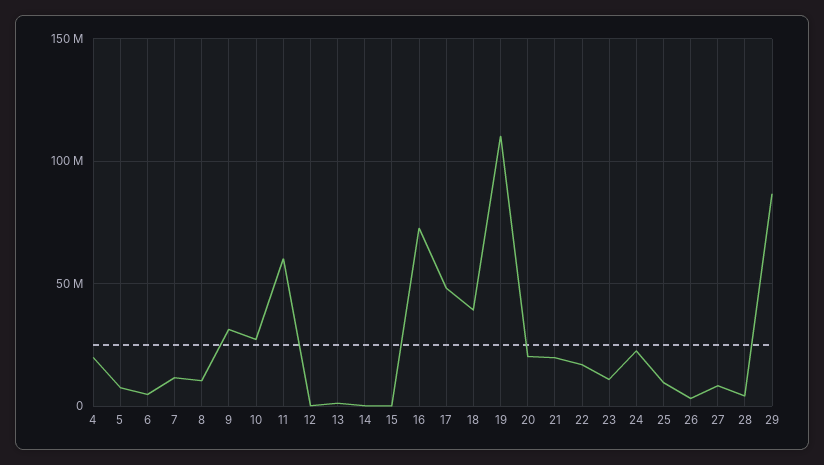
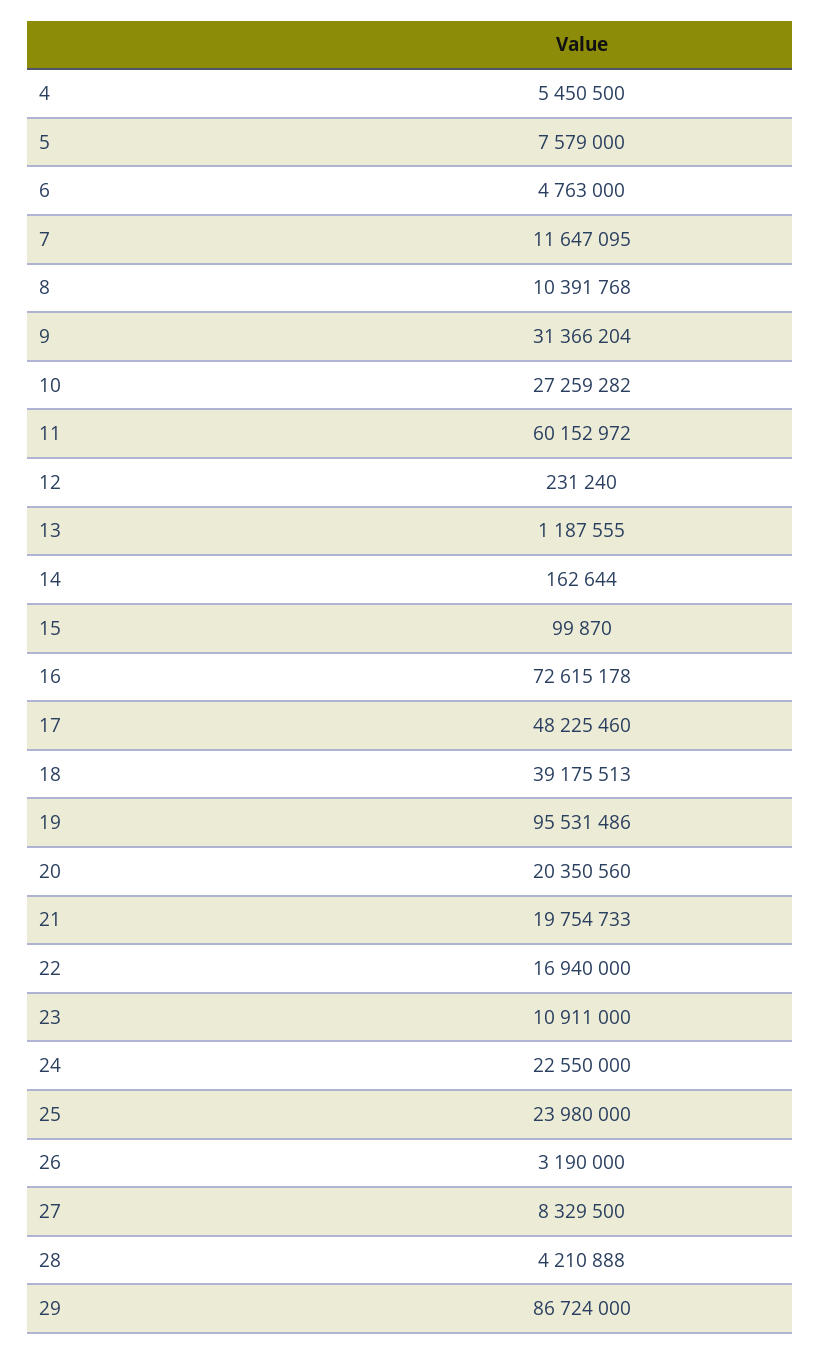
4: 20000000 -> 5450500
19: 110000000 -> 95531486
25: 10000000 -> 23980000

